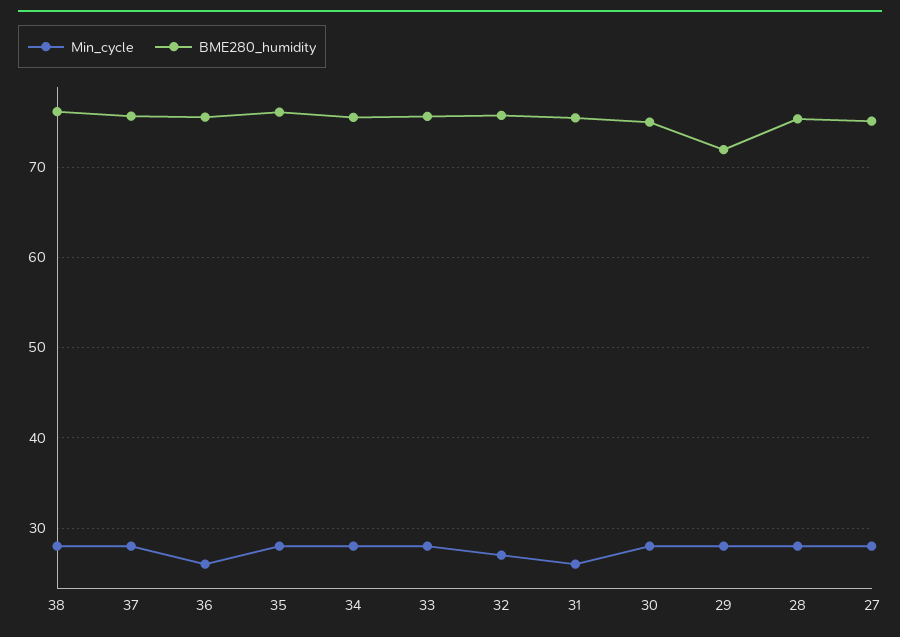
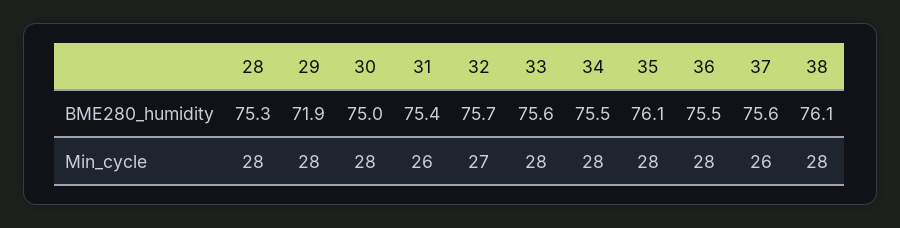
Min_cycle, 37: 28 -> 26
Min_cycle, 36: 26 -> 28
Min_cycle, 27: 28 -> none
BME280_humidity, 27: 75 -> none

